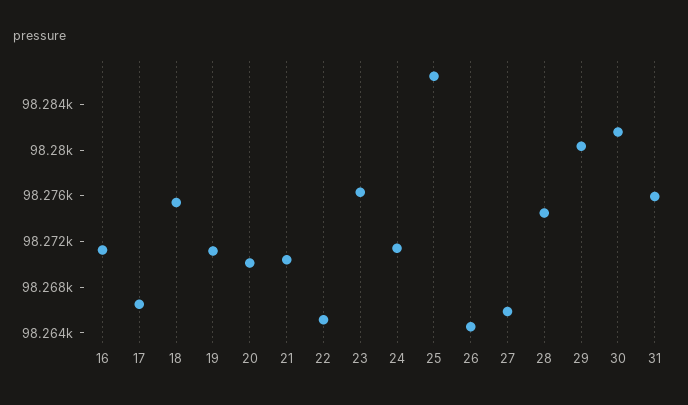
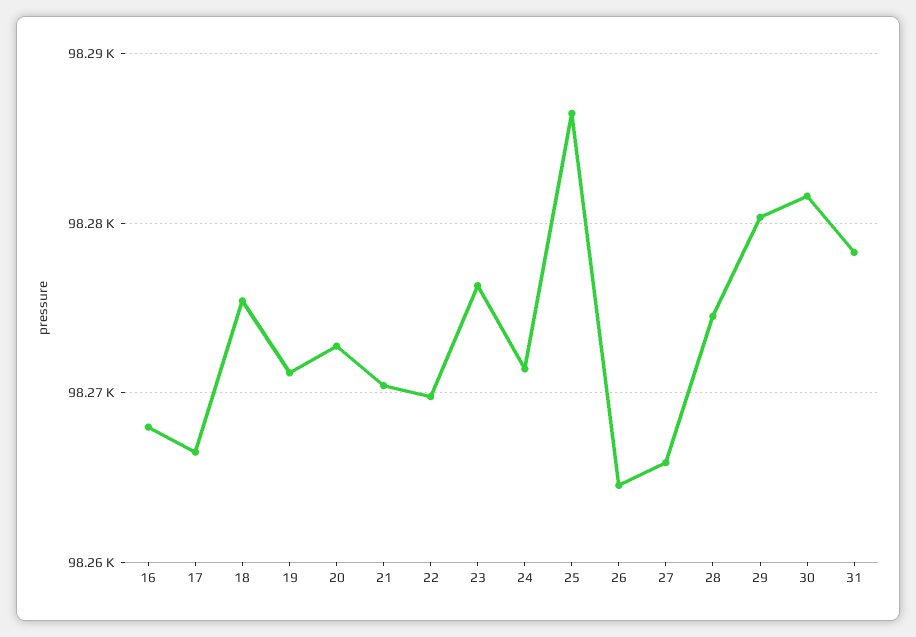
16: 98271 -> 98268
20: 98270 -> 98273
22: 98265 -> 98270
31: 98276 -> 98278

